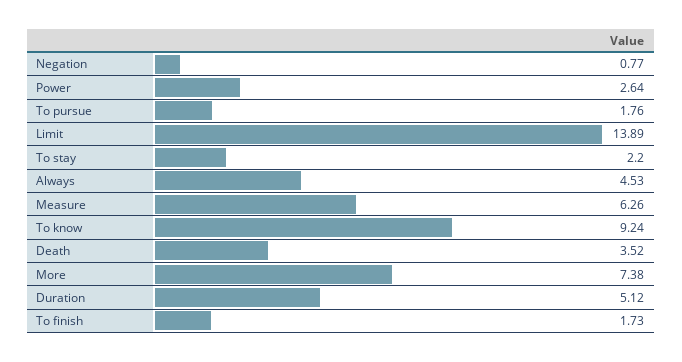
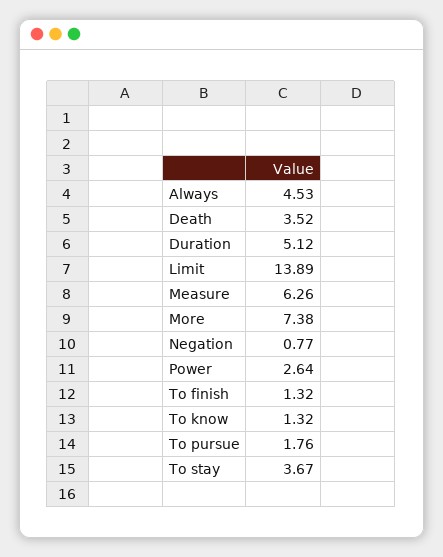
To stay: 2.2 -> 3.67
To know: 9.24 -> 1.32
To finish: 1.73 -> 1.32

